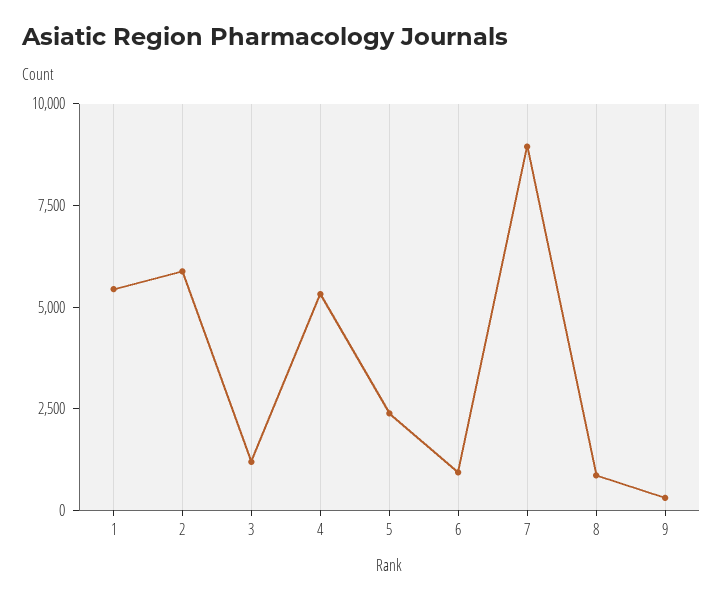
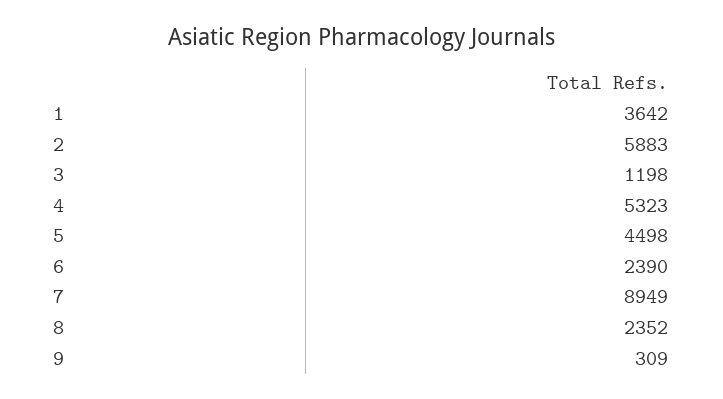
1: 5500 -> 3642
5: 2500 -> 4498
6: 1000 -> 2390
8: 1000 -> 2352

